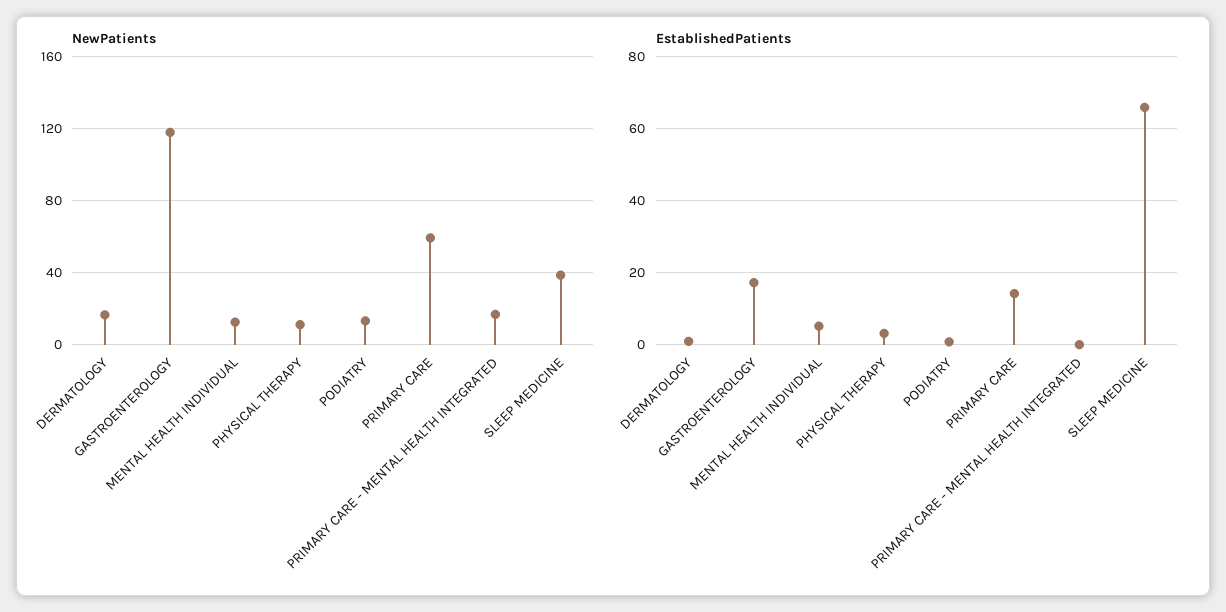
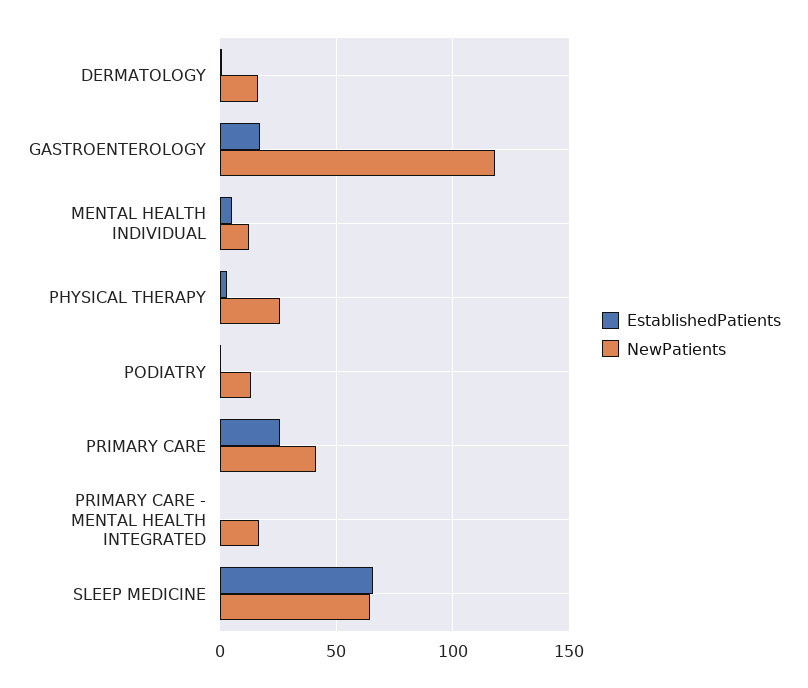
NewPatients, PHYSICAL THERAPY: 10 -> 25
NewPatients, PRIMARY CARE: 60 -> 40
NewPatients, SLEEP MEDICINE: 40 -> 65
EstablishedPatients, PRIMARY CARE: 14 -> 25

